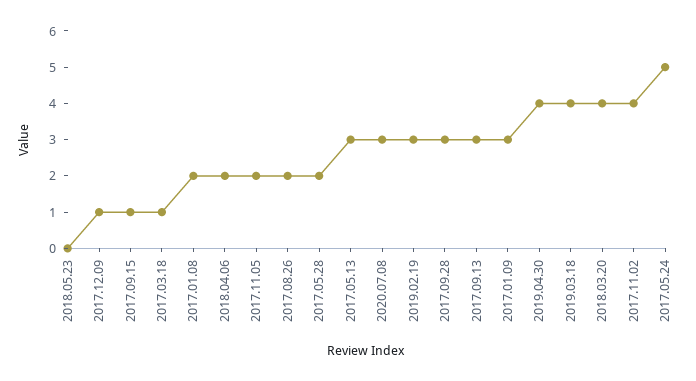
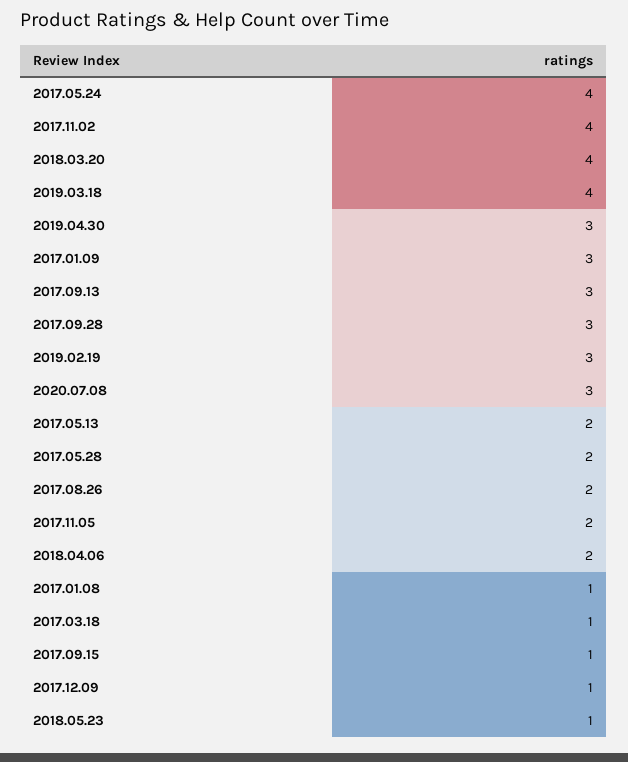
2018.05.23: 0 -> 1
2017.01.08: 2 -> 1
2017.05.13: 3 -> 2
2019.04.30: 4 -> 3
2017.05.24: 5 -> 4

